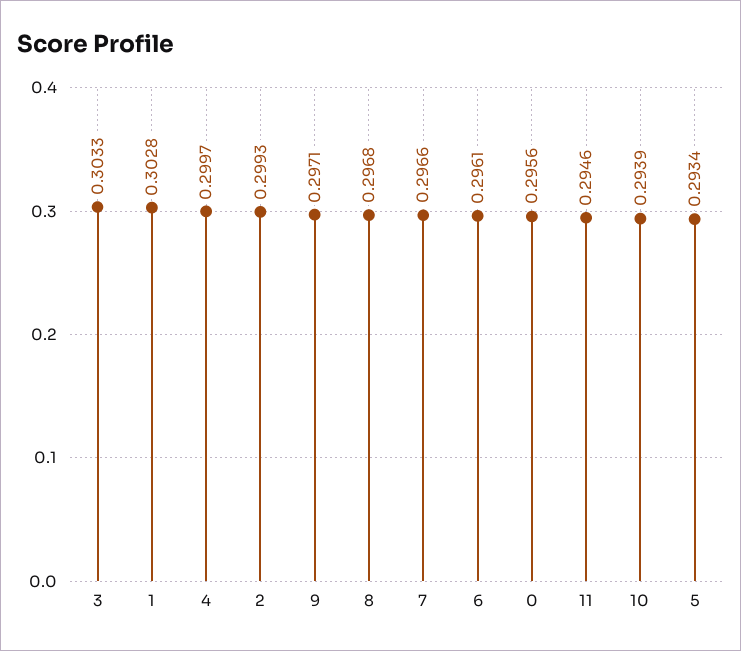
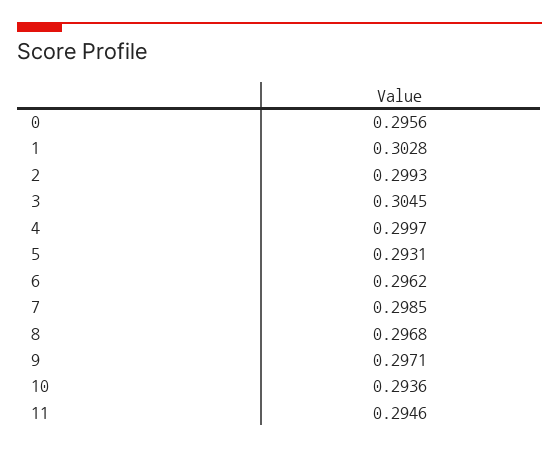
3: 0.3033 -> 0.3045
7: 0.2966 -> 0.2985
6: 0.2961 -> 0.2962
10: 0.2939 -> 0.2936
5: 0.2934 -> 0.2931

